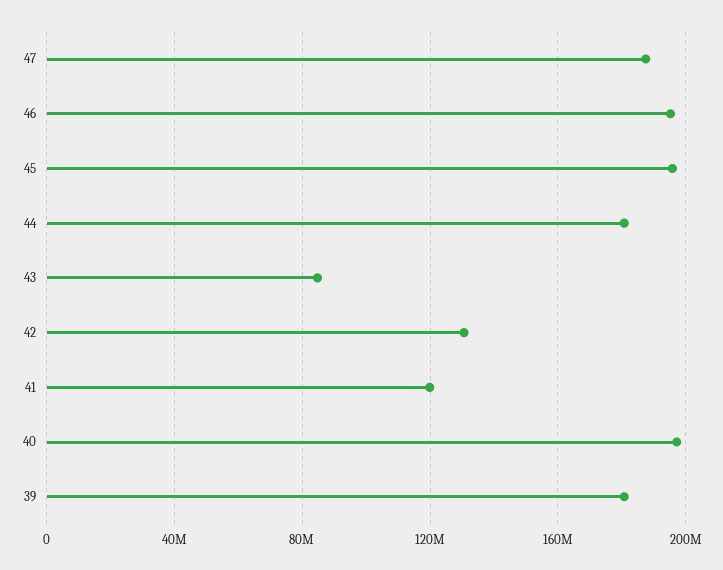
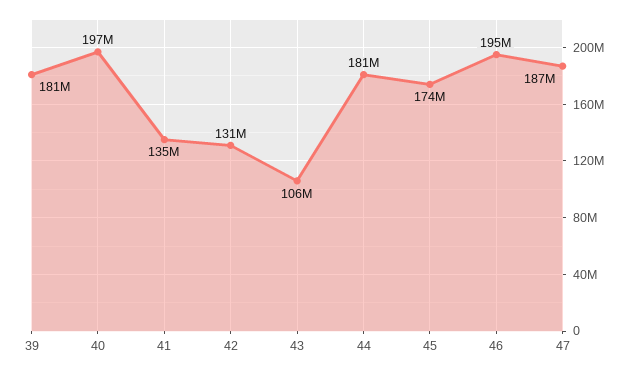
45: 195000000 -> 174000000
43: 85000000 -> 106000000
41: 120000000 -> 135000000

